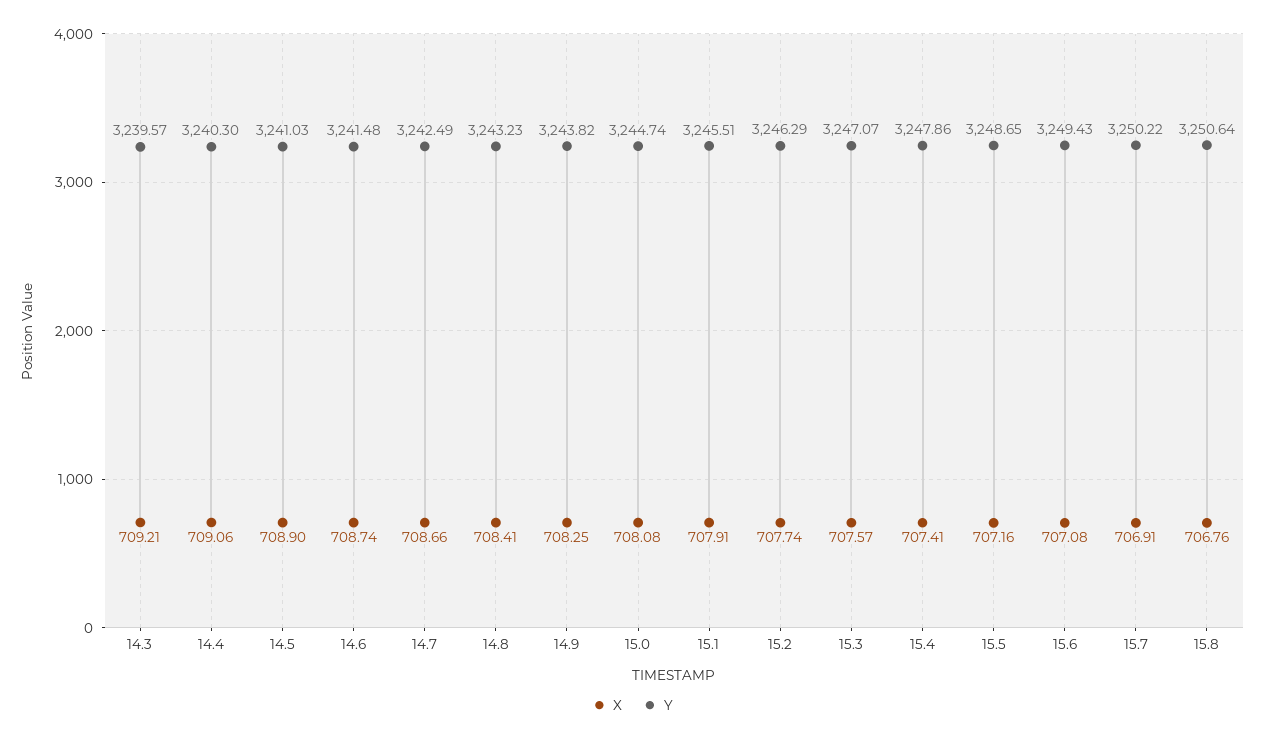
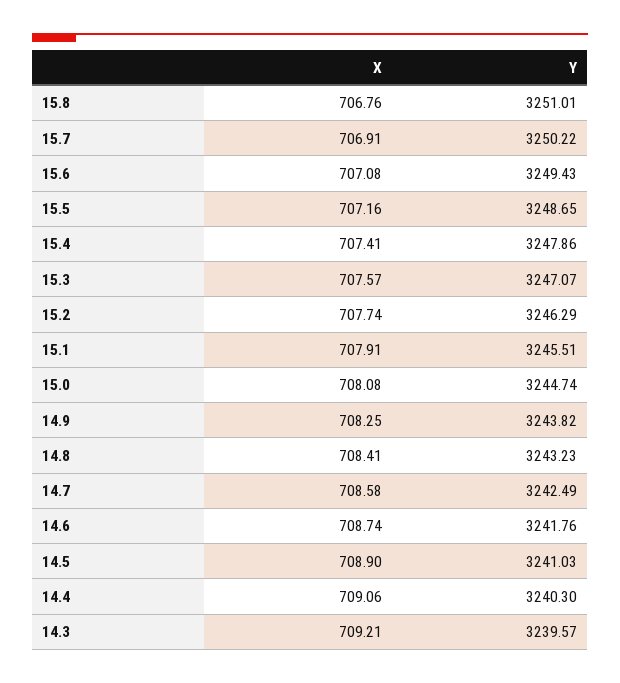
Y, 14.6: 3241.48 -> 3241.76
X, 14.7: 708.66 -> 708.58
Y, 15.8: 3250.64 -> 3251.01

